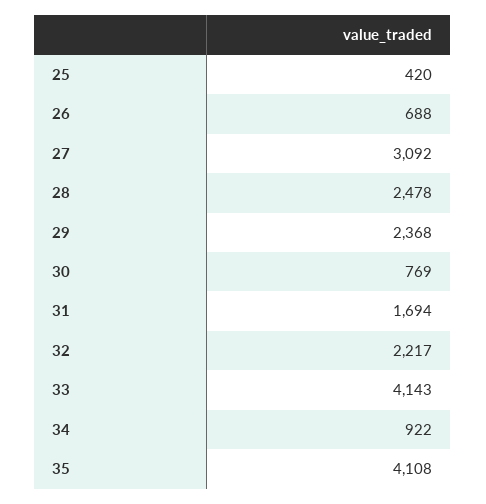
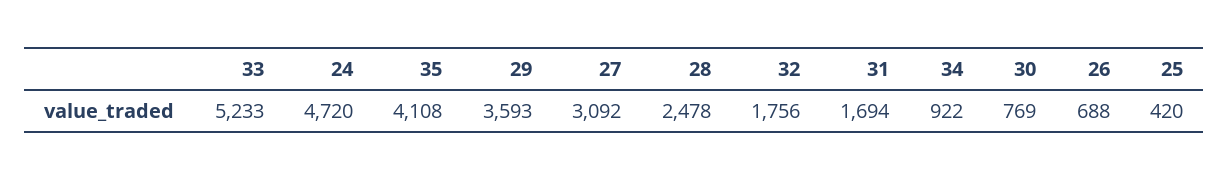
29: 2368 -> 3593
32: 2217 -> 1756
33: 4143 -> 5233
24: none -> 4720

